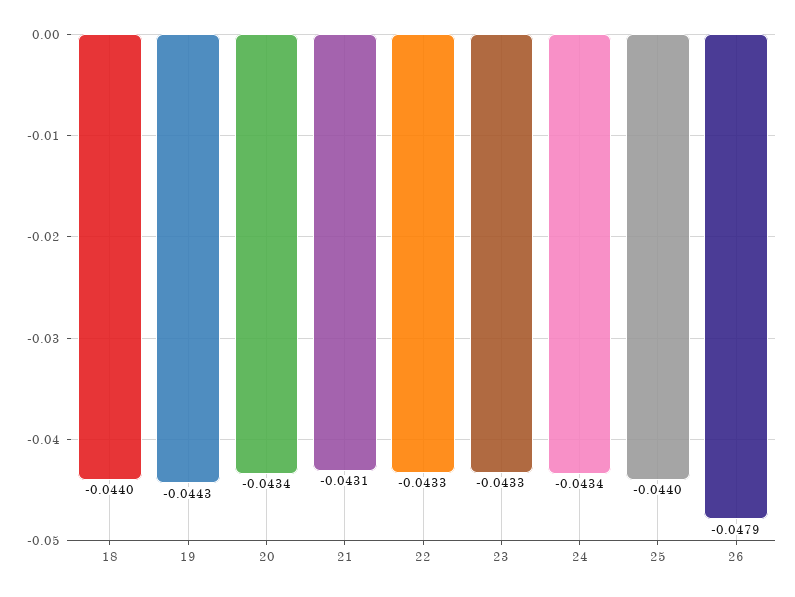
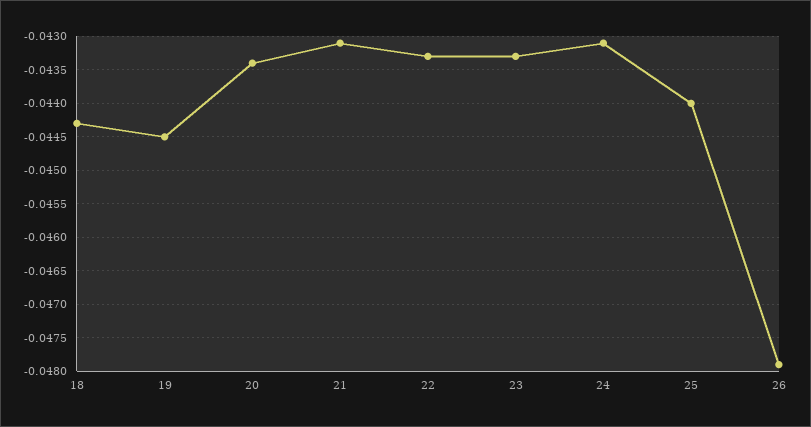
18: -0.044 -> -0.0443
19: -0.0443 -> -0.0445
24: -0.0434 -> -0.0431

